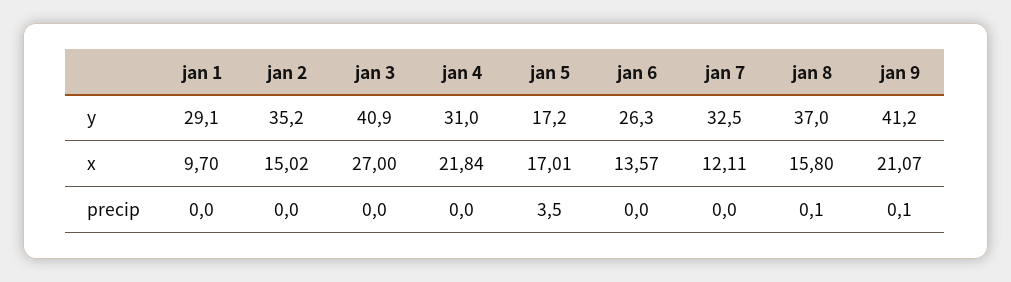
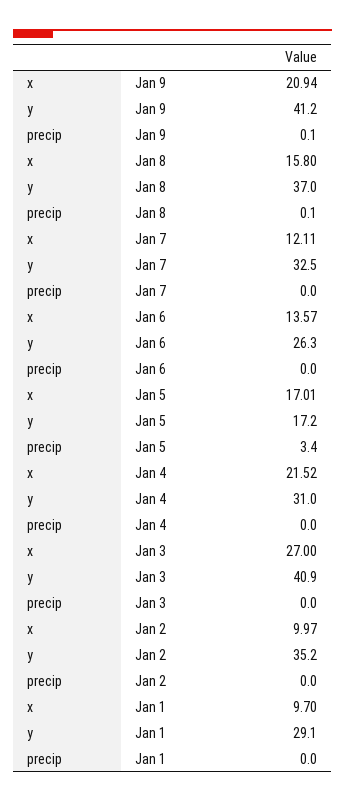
jan 2, x: 15.02 -> 9.97
jan 4, x: 21.84 -> 21.52
jan 9, x: 21.07 -> 20.94
jan 5, precip: 3.5 -> 3.4

